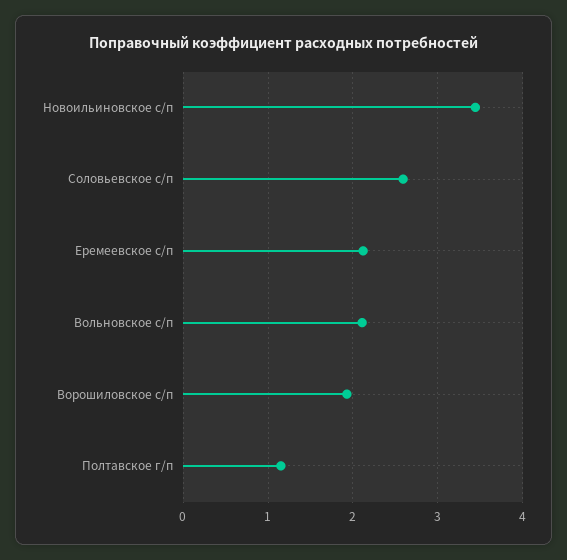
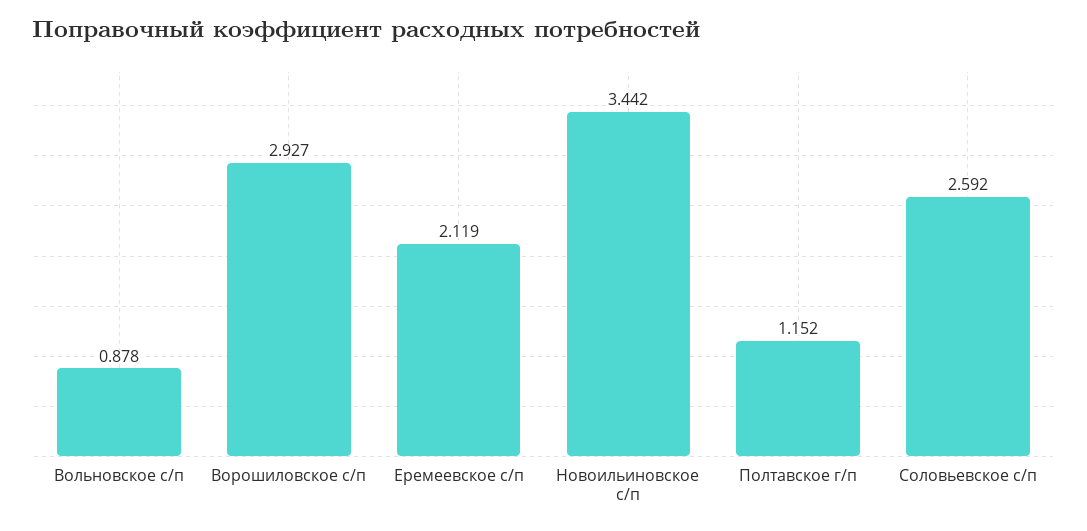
Вольновское с/п: 2.1 -> 0.878
Ворошиловское с/п: 1.9 -> 2.927

